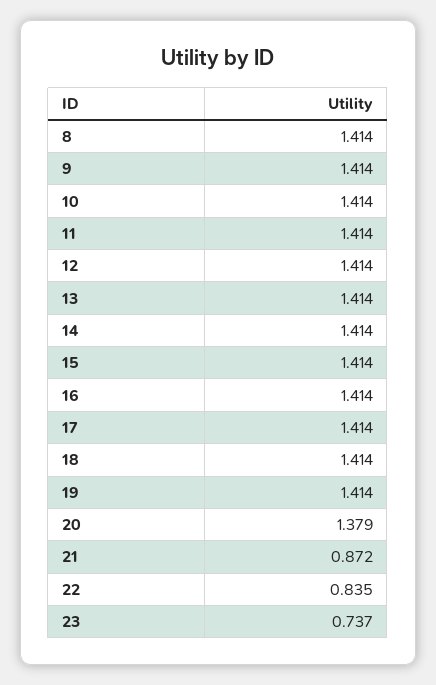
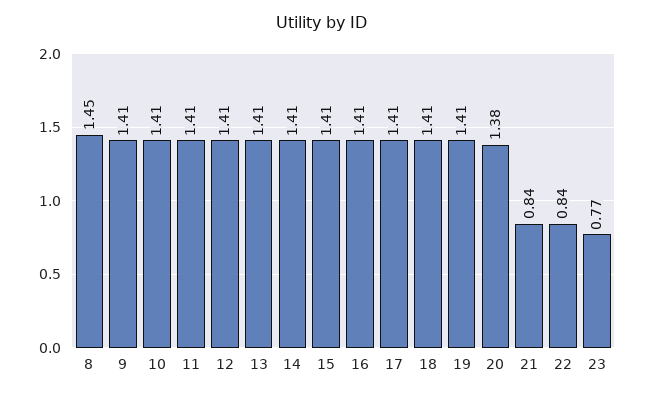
8: 1.414 -> 1.45
21: 0.872 -> 0.84
23: 0.737 -> 0.77

